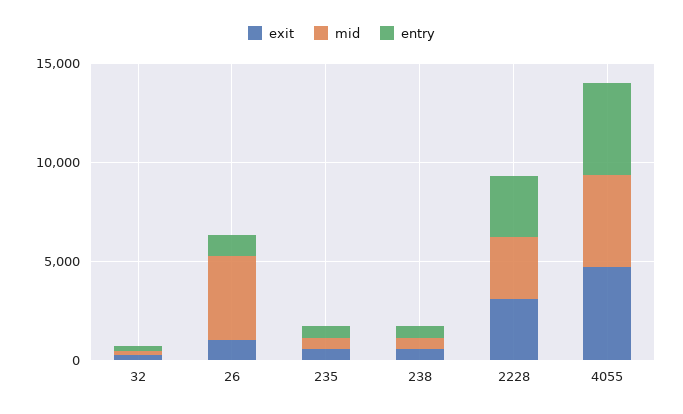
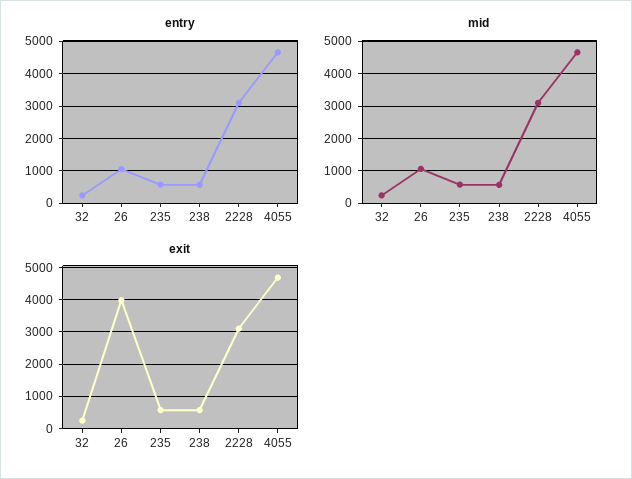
exit, 26: 1000 -> 4000
mid, 26: 4000 -> 1000

